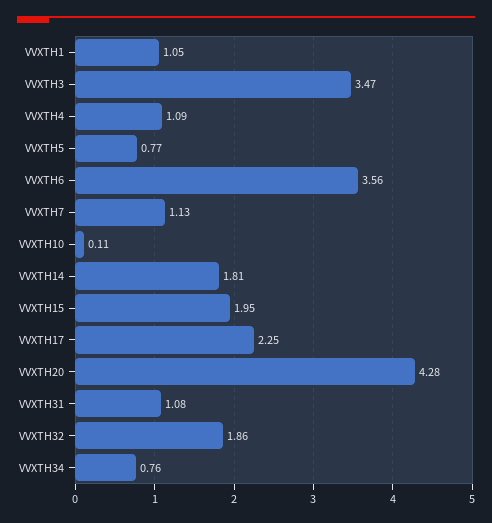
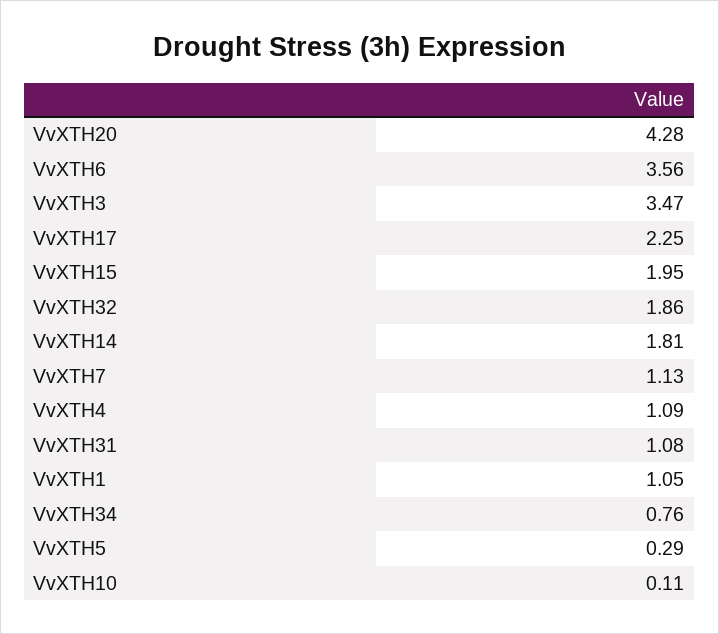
VVXTH5: 0.77 -> 0.29

